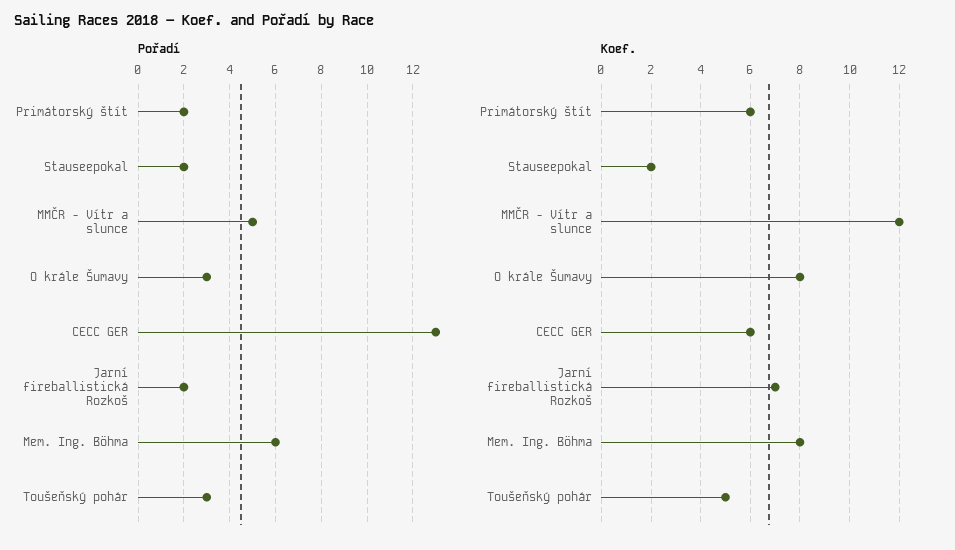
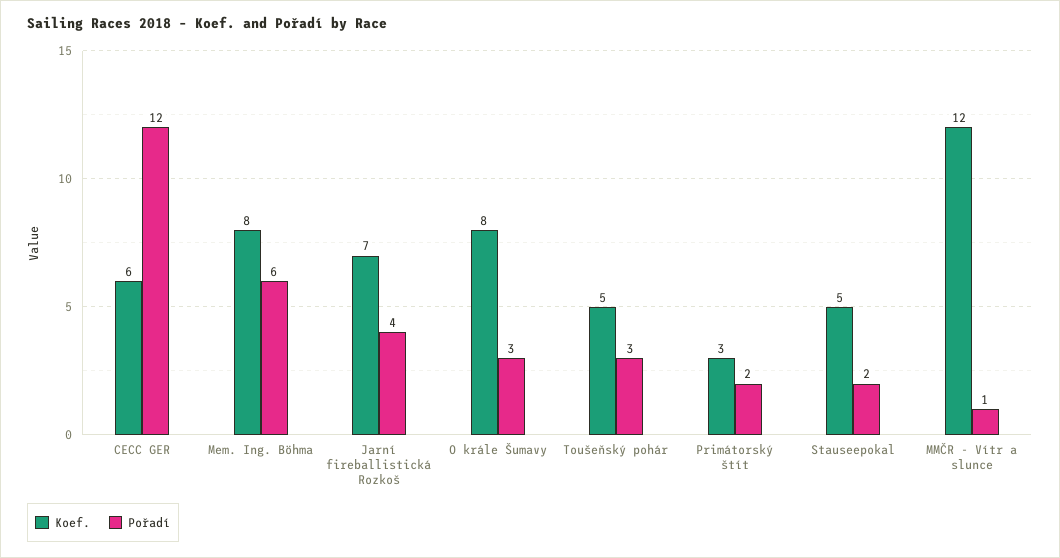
Pořadí, MMČR - Vítr a slunce: 5 -> 1
Pořadí, CECC GER: 13 -> 12
Pořadí, Jarní fireballistická Rozkoš: 2 -> 4
Koef., Primátorský štít: 6 -> 3
Koef., Stauseepokal: 2 -> 5

